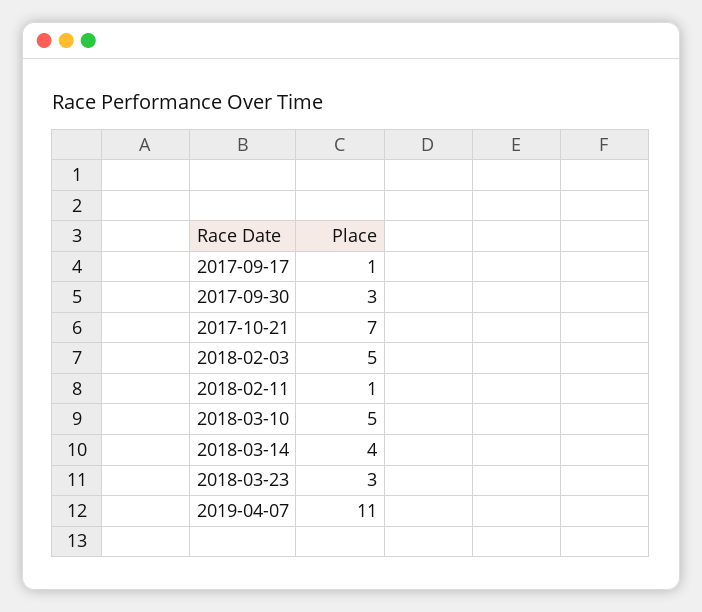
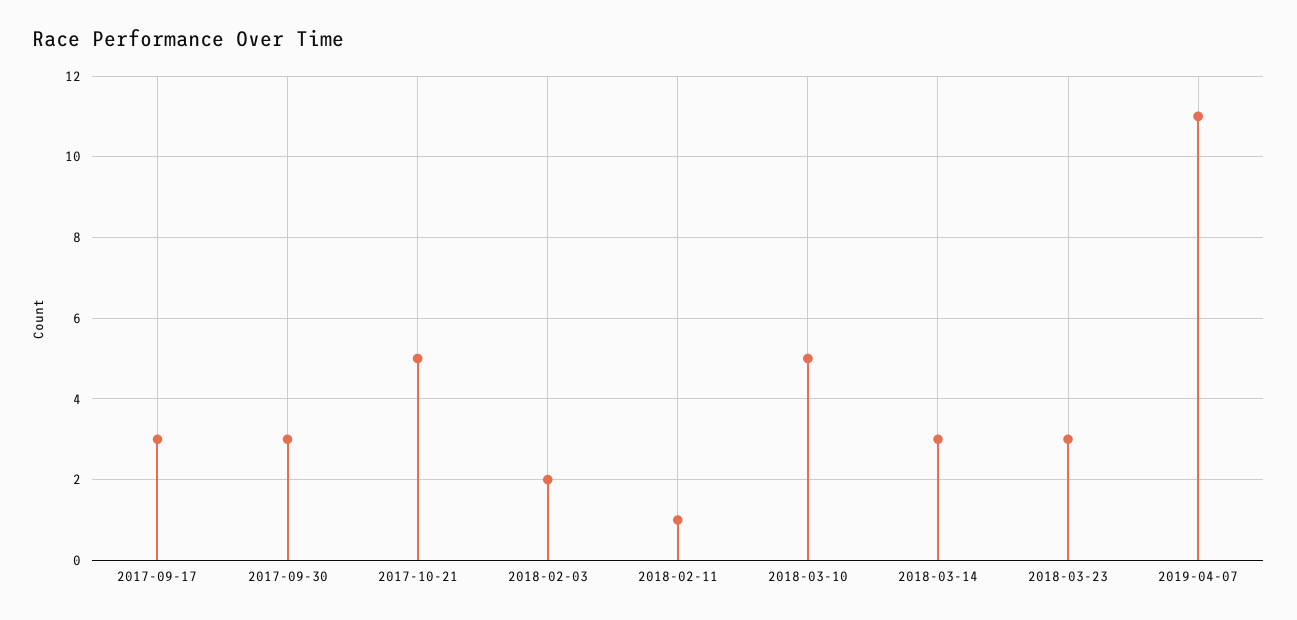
2017-09-17: 1 -> 3
2017-10-21: 7 -> 5
2018-02-03: 5 -> 2
2018-03-14: 4 -> 3

